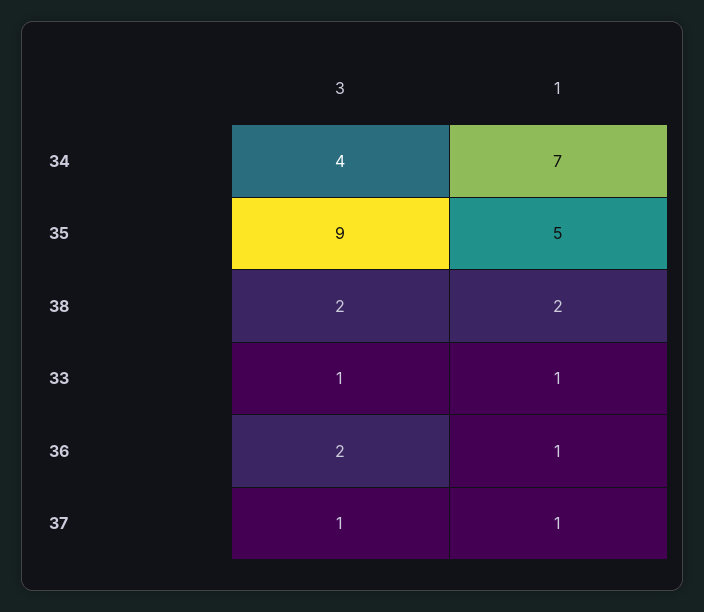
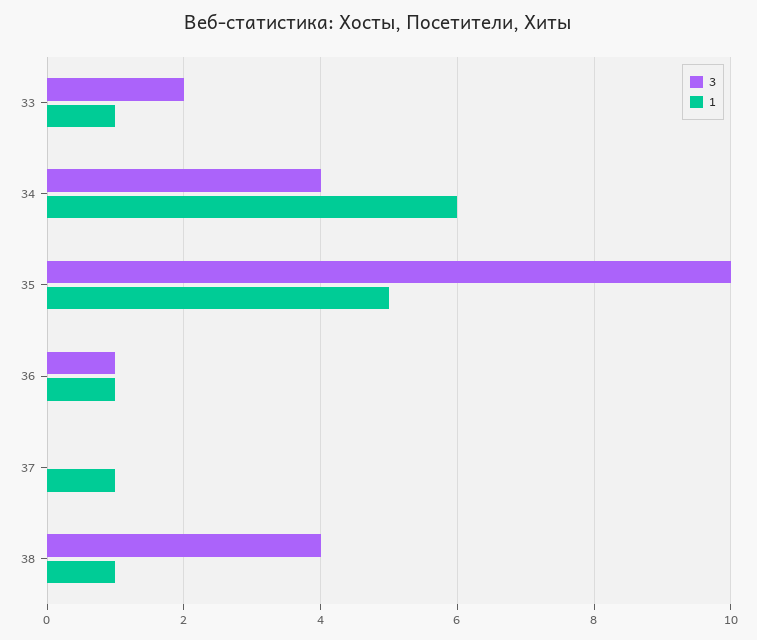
1, 34: 7 -> 6
3, 35: 9 -> 10
3, 38: 2 -> 4
1, 38: 2 -> 1
3, 33: 1 -> 2
3, 36: 2 -> 1
3, 37: 1 -> 0

